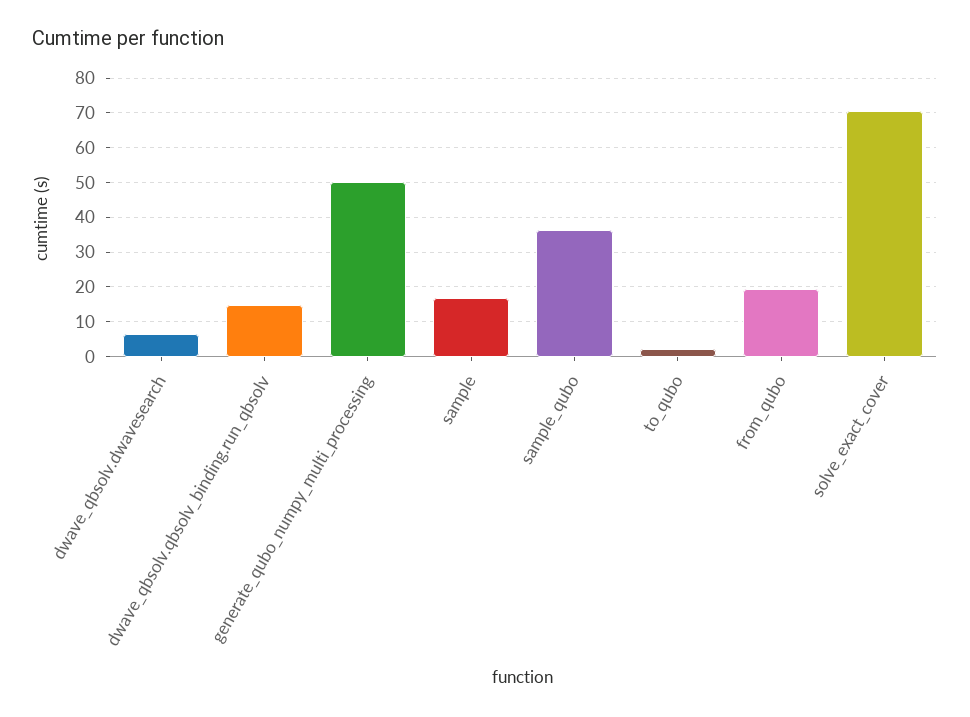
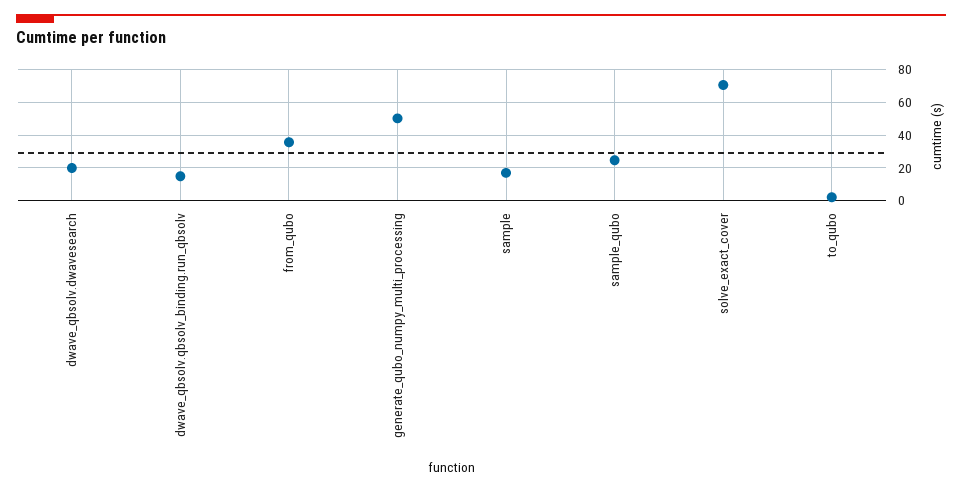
dwave_qbsolv.dwavesearch: 6 -> 20
sample_qubo: 36 -> 25
from_qubo: 20 -> 35

